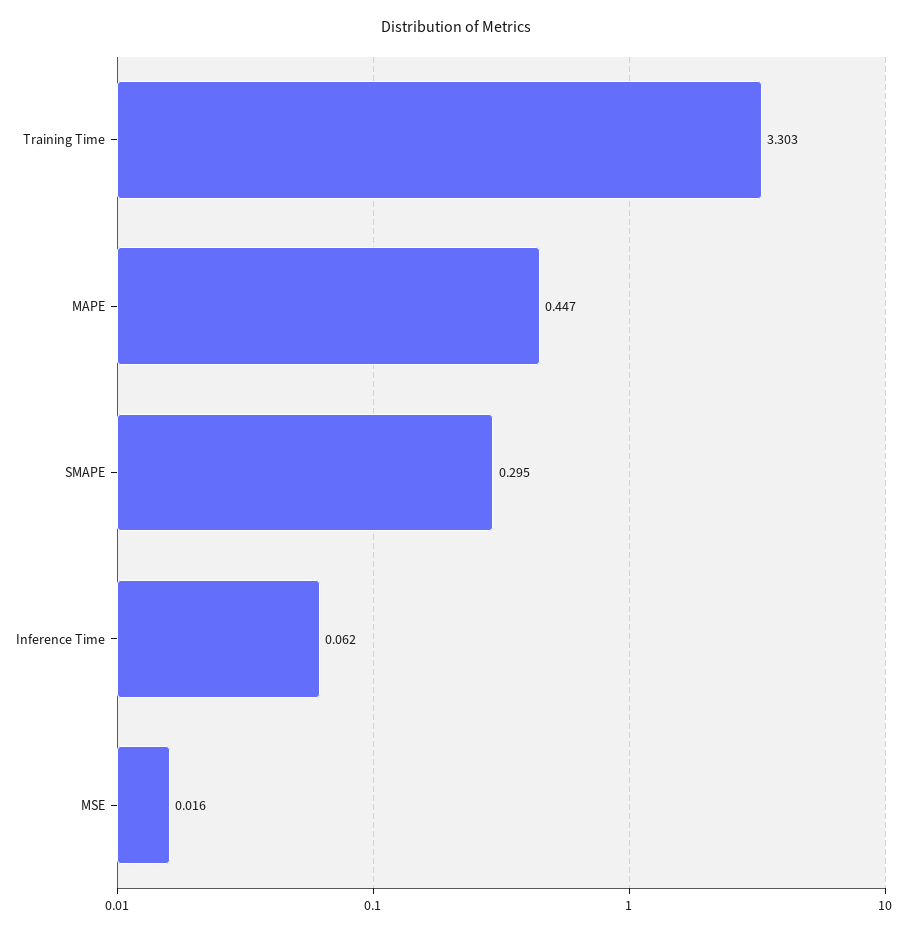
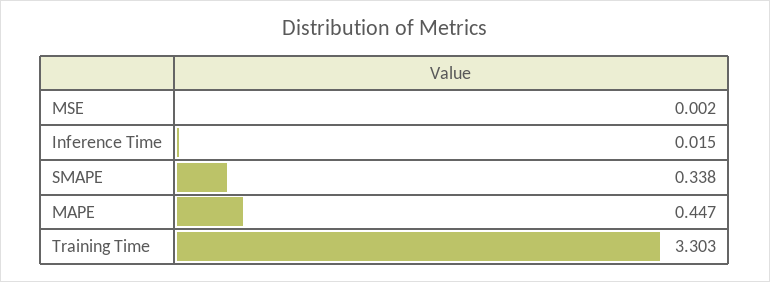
SMAPE: 0.295 -> 0.338
Inference Time: 0.062 -> 0.015
MSE: 0.016 -> 0.002

